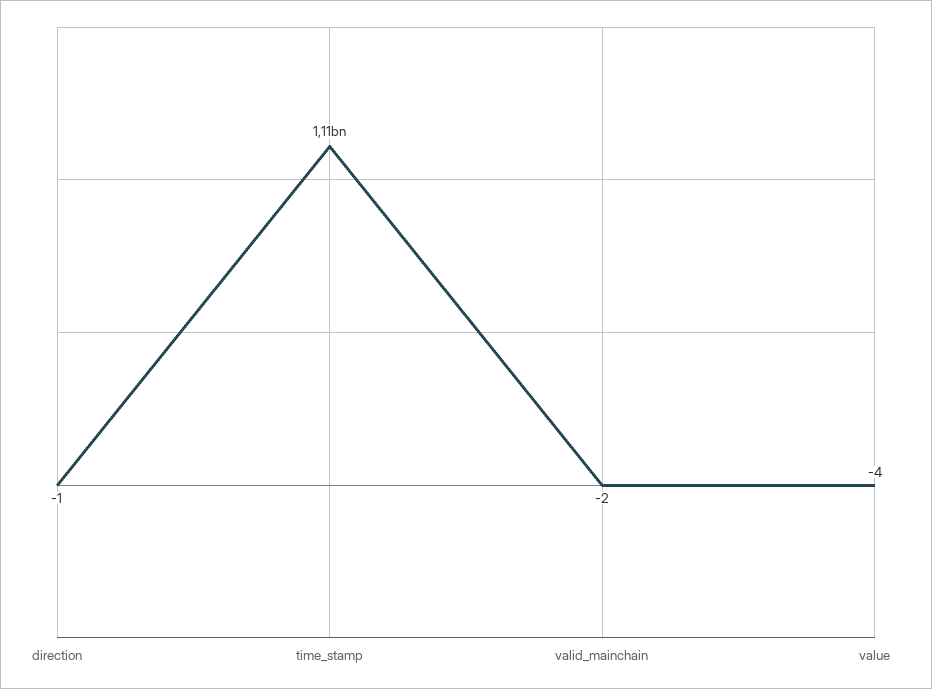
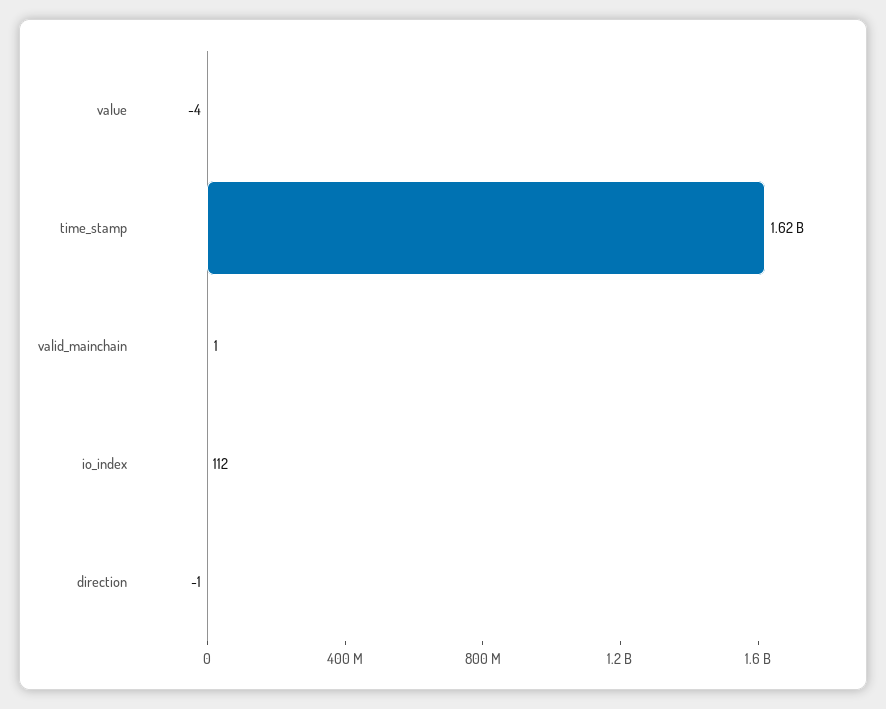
time_stamp: 1110000000 -> 1620000000
valid_mainchain: -2 -> 1
io_index: none -> 112

